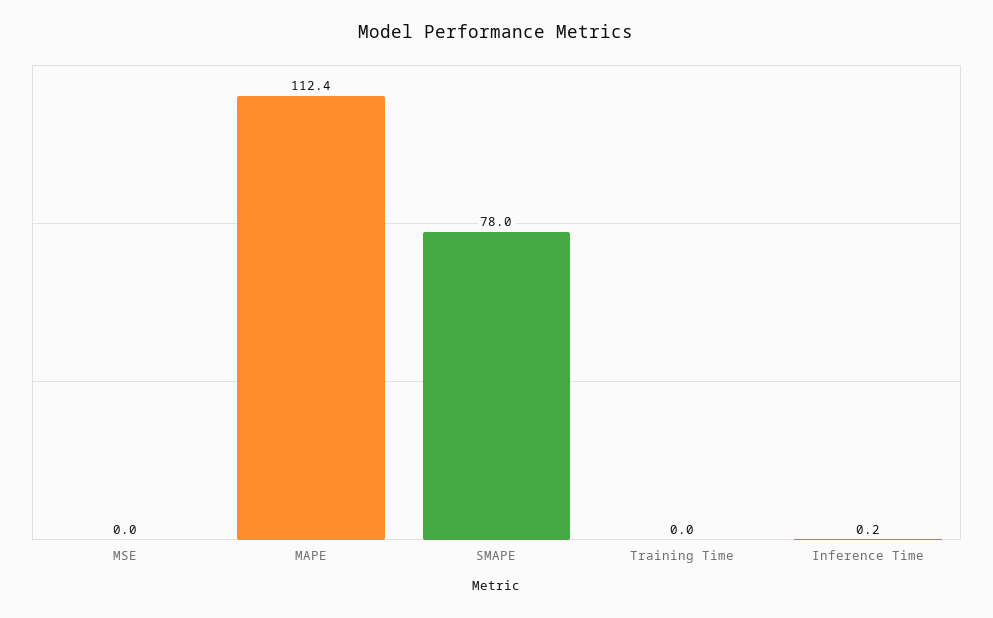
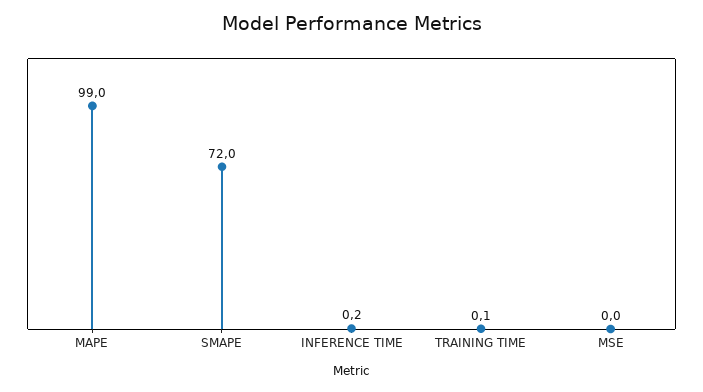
MAPE: 112.4 -> 99
SMAPE: 78 -> 72
Training Time: 0 -> 0.1

